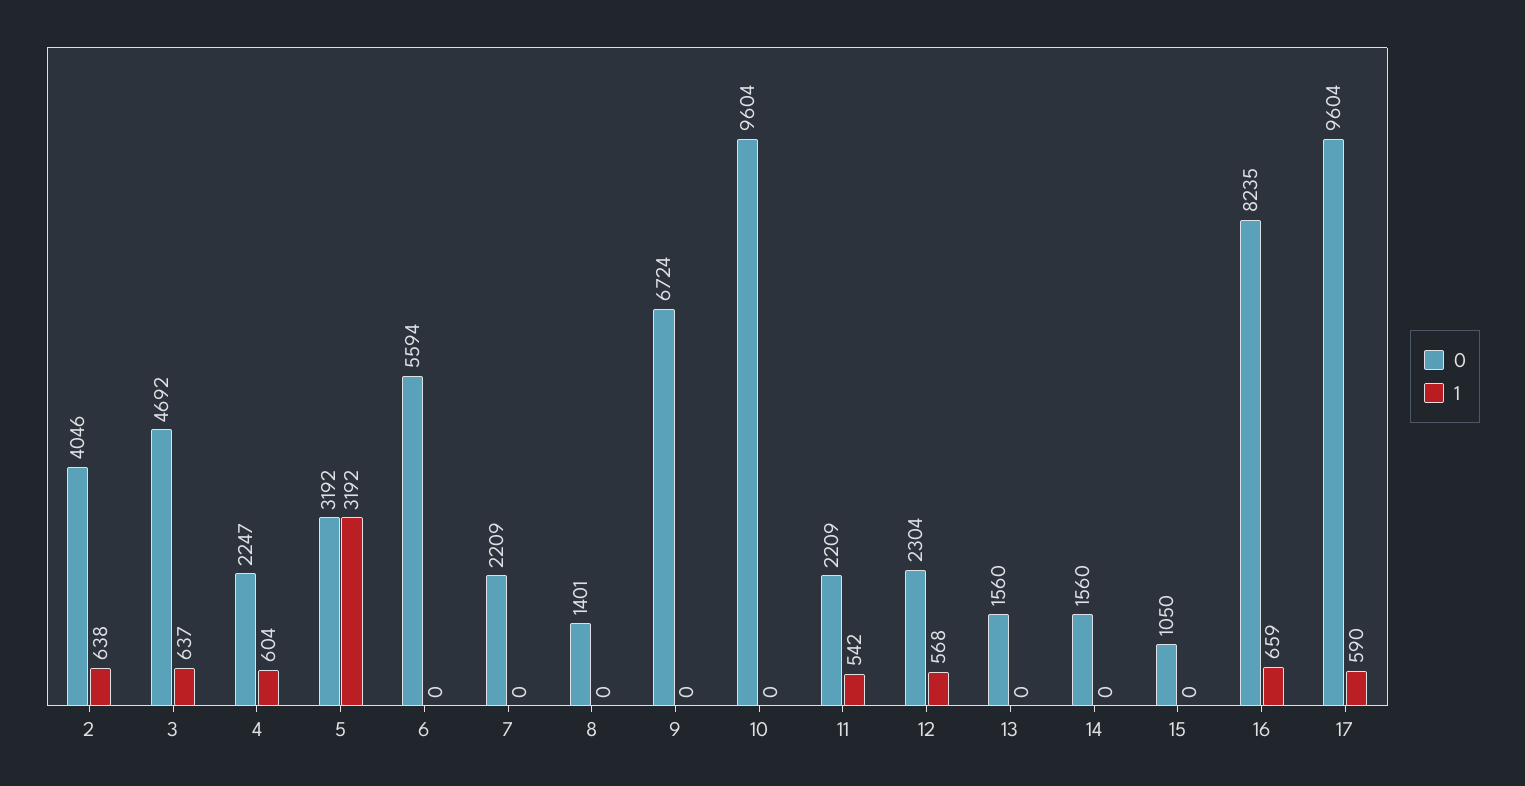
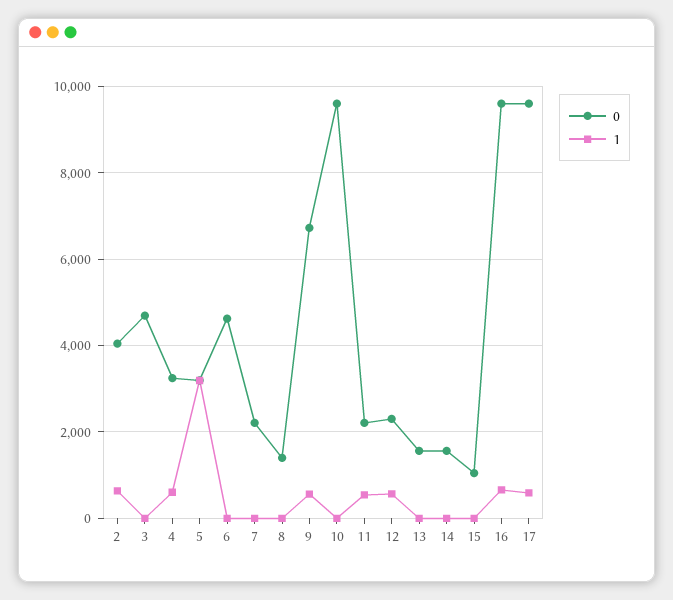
1, 3: 637 -> 0
0, 4: 2247 -> 3200
0, 6: 5594 -> 4600
1, 9: 0 -> 600
0, 16: 8235 -> 9600

